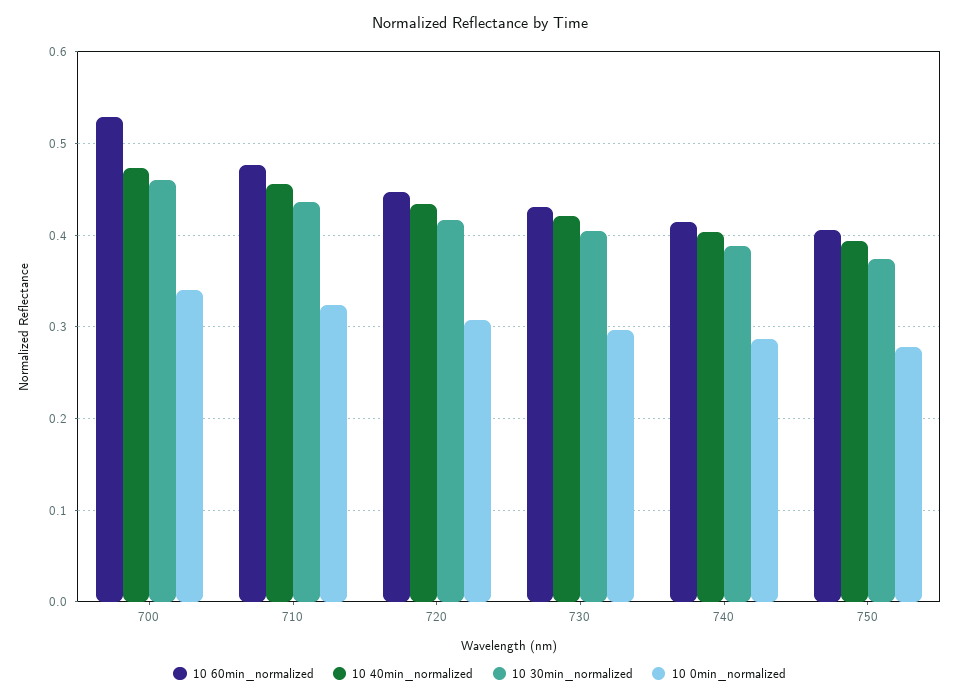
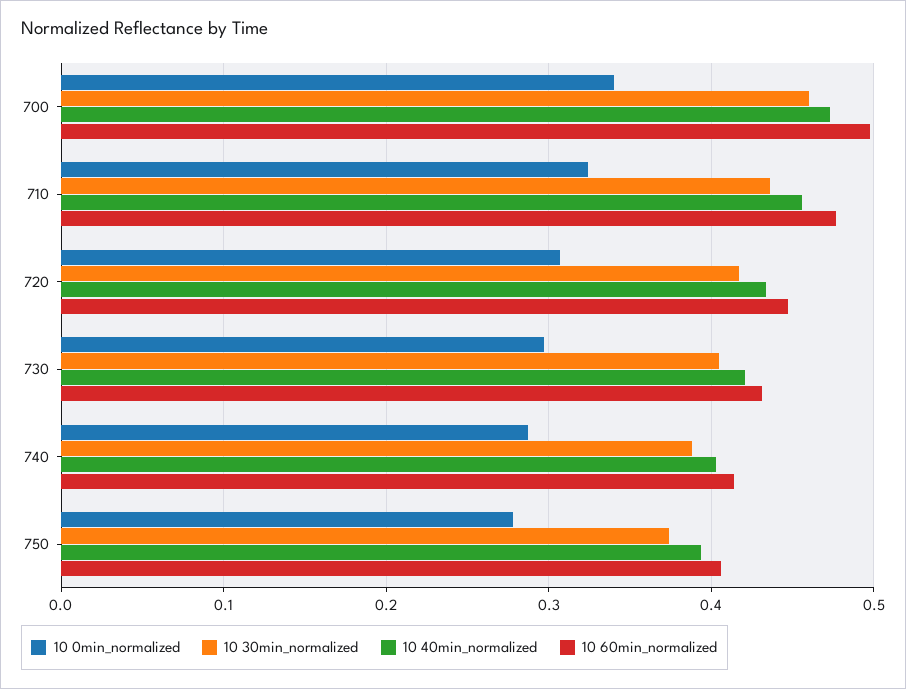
10 60min_normalized, 700: 0.53 -> 0.5

